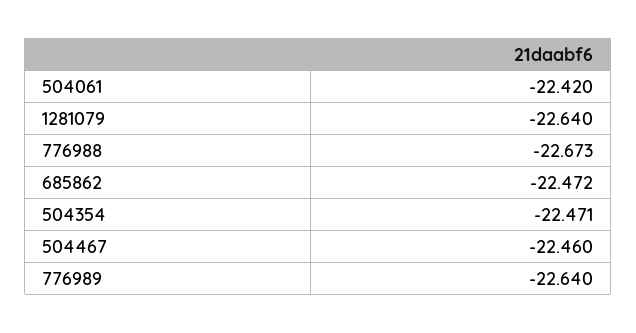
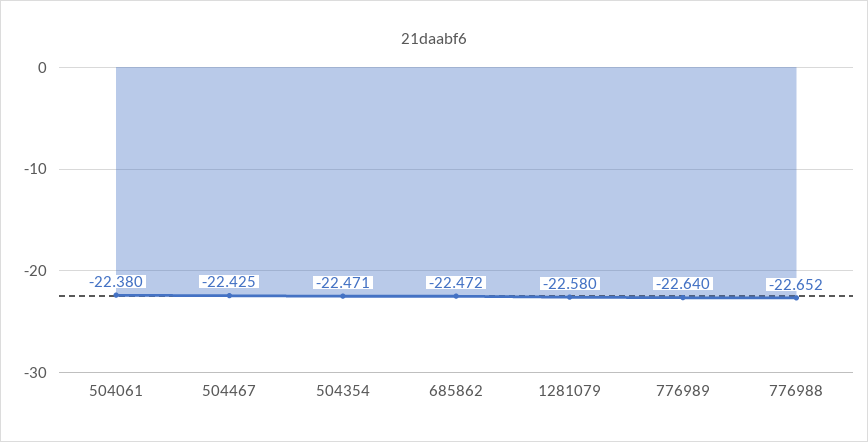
504061: -22.42 -> -22.38
1281079: -22.64 -> -22.58
776988: -22.673 -> -22.652
504467: -22.46 -> -22.425

